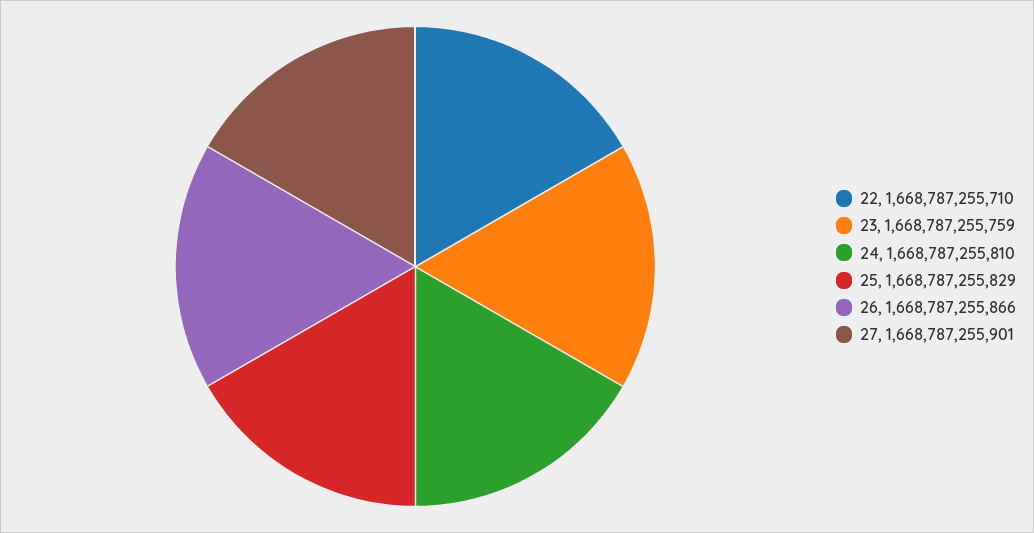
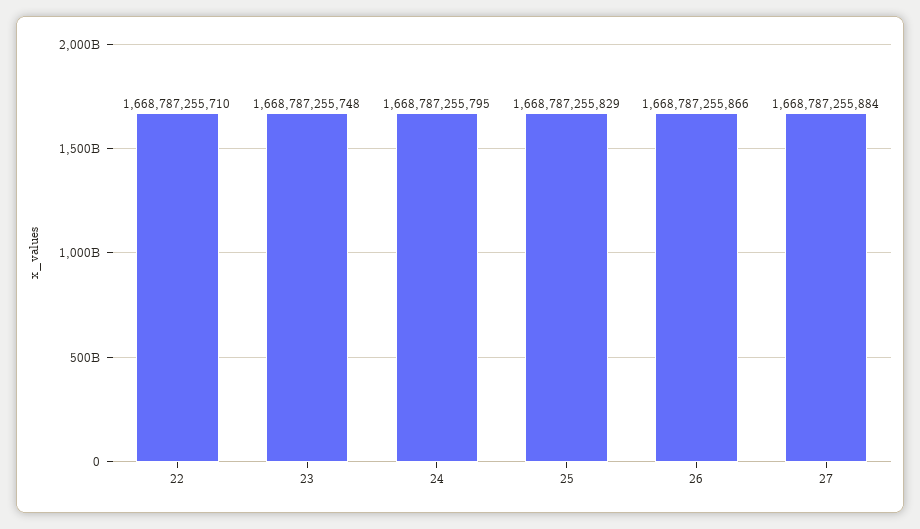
23: 1668787255759 -> 1668787255748
24: 1668787255810 -> 1668787255795
27: 1668787255901 -> 1668787255884

